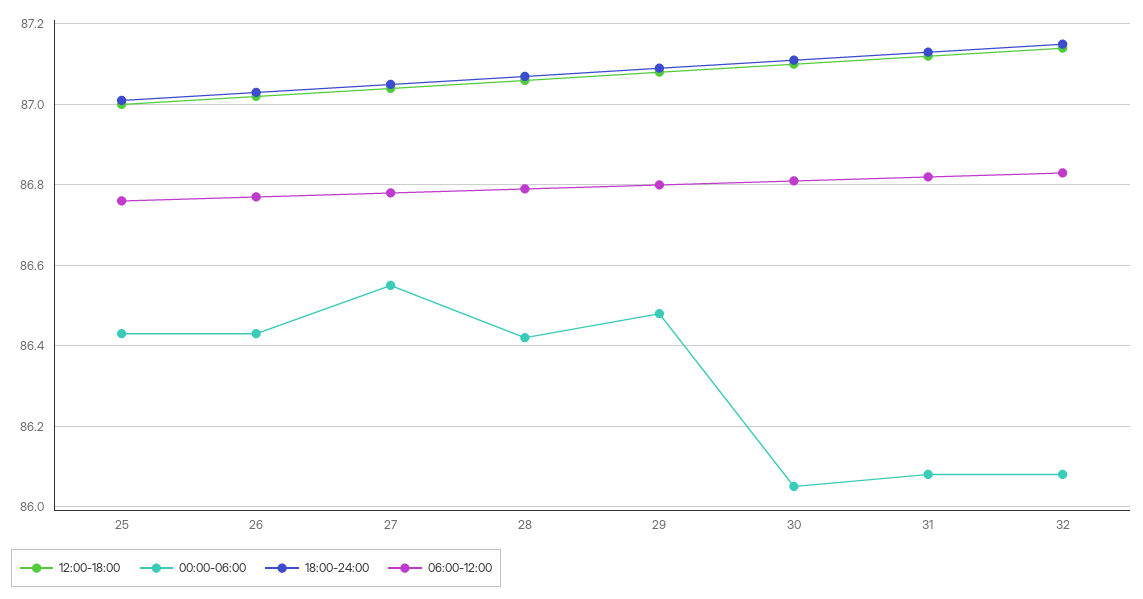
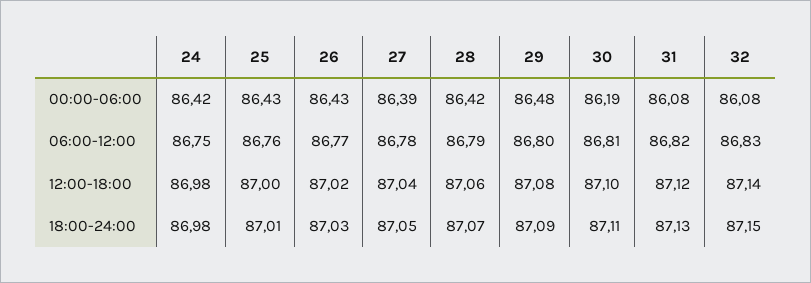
00:00-06:00, 27: 86.55 -> 86.39
00:00-06:00, 30: 86.05 -> 86.19
00:00-06:00, 24: none -> 86.42
06:00-12:00, 24: none -> 86.75
12:00-18:00, 24: none -> 86.98
18:00-24:00, 24: none -> 86.98

